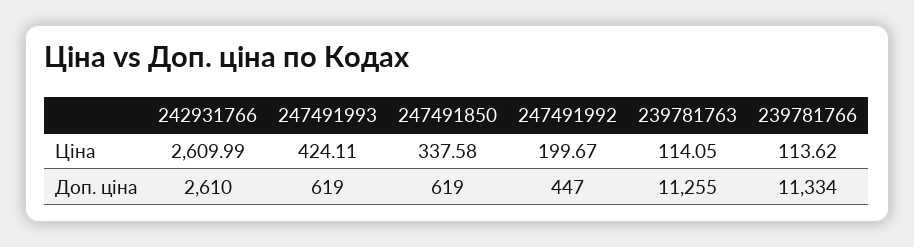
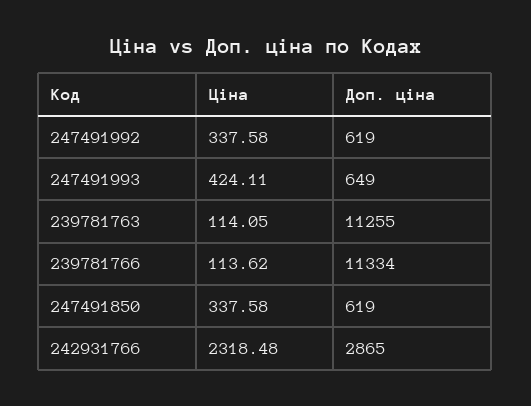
242931766, Ціна: 2609.99 -> 2318.48
247491992, Ціна: 199.67 -> 337.58
242931766, Доп. ціна: 2610 -> 2865
247491993, Доп. ціна: 619 -> 649
247491992, Доп. ціна: 447 -> 619

